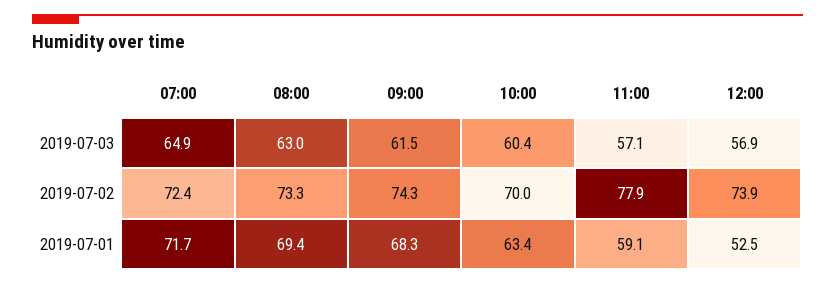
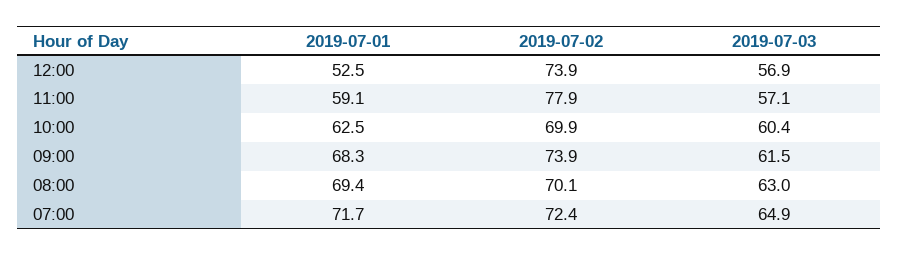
08:00, 2019-07-02: 73.3 -> 70.1
09:00, 2019-07-02: 74.3 -> 73.9
10:00, 2019-07-02: 70 -> 69.9
10:00, 2019-07-01: 63.4 -> 62.5

